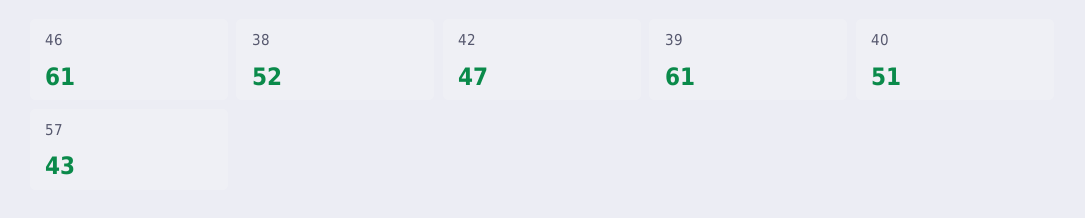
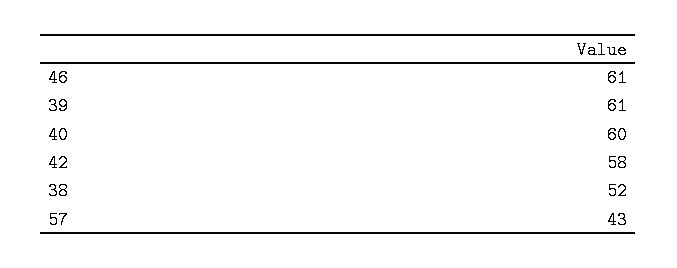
42: 47 -> 58
40: 51 -> 60

